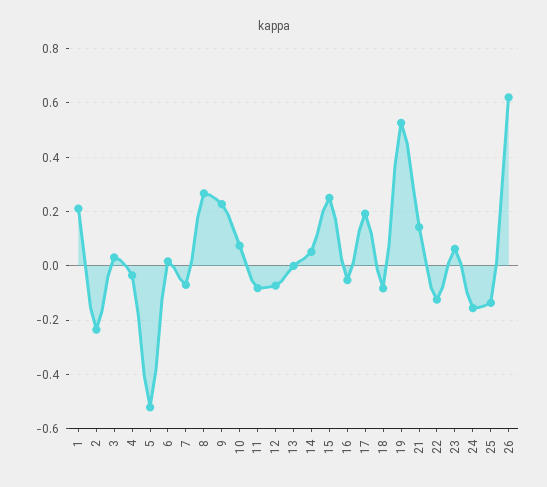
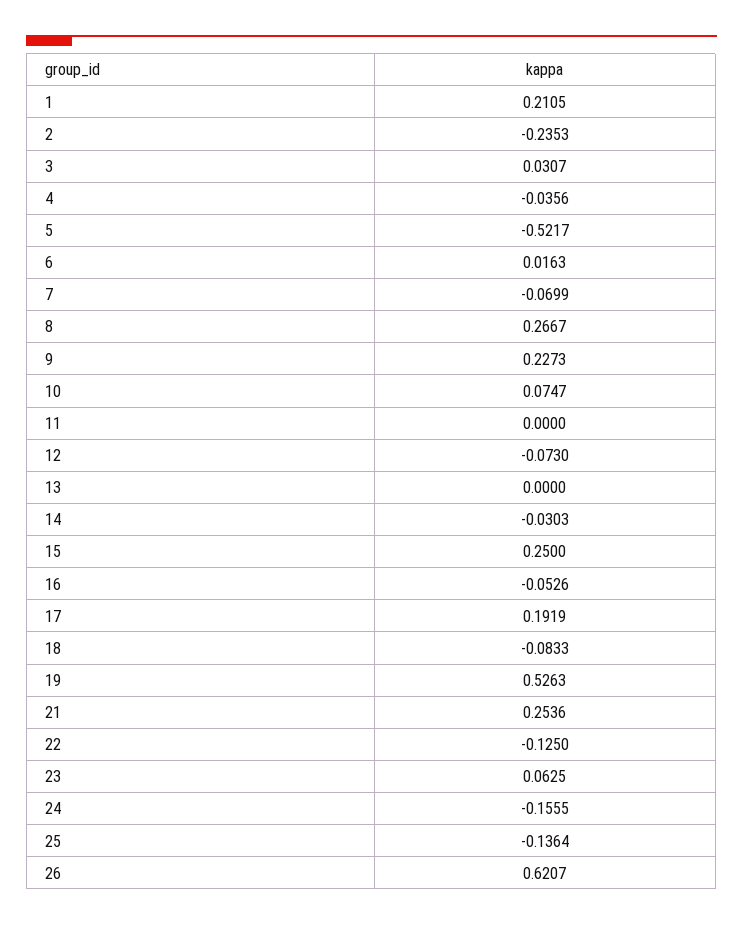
11: -0.075 -> 0
14: 0.05 -> -0.0303
21: 0.15 -> 0.2536

